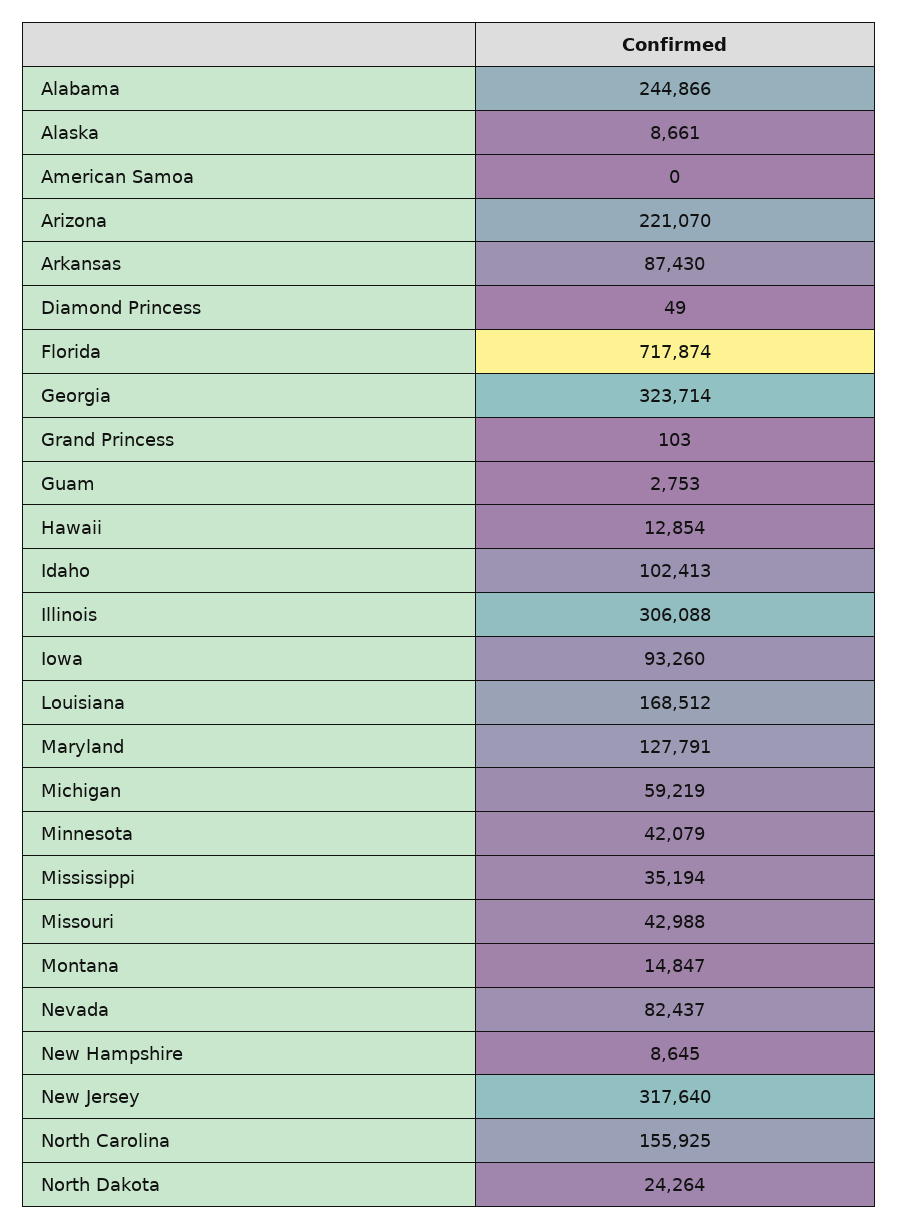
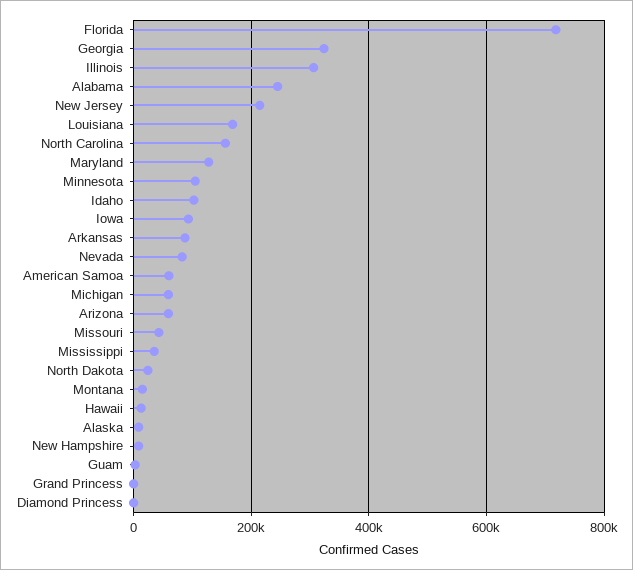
American Samoa: 0 -> 60000
Arizona: 221070 -> 60000
Minnesota: 42079 -> 100000
New Jersey: 317640 -> 220000

